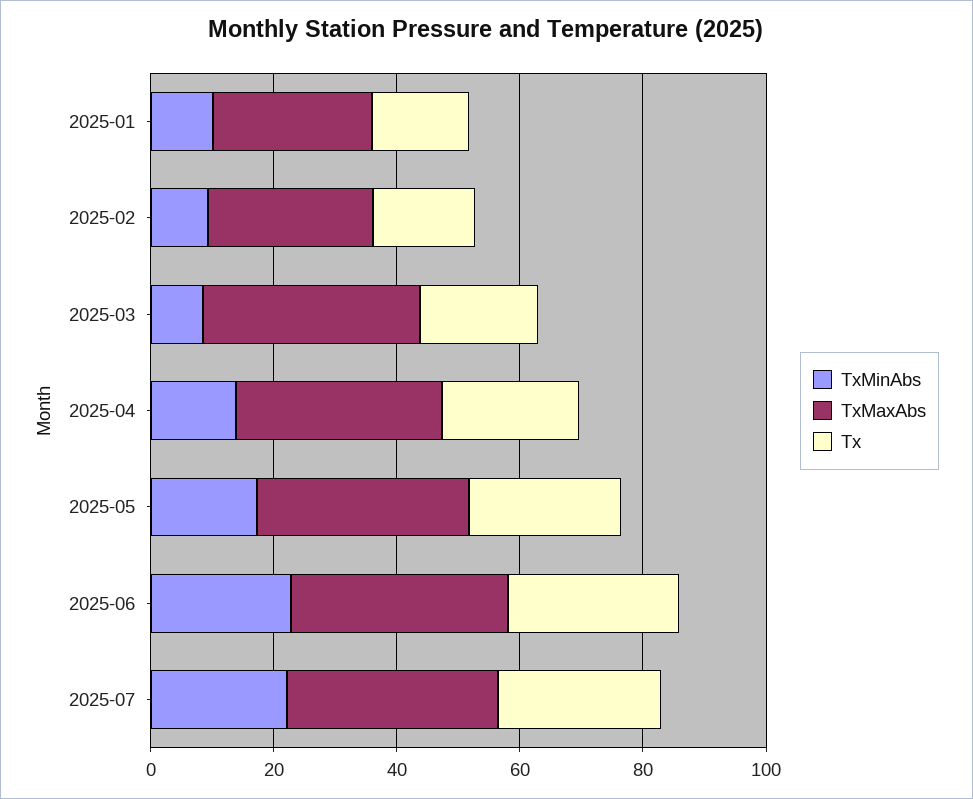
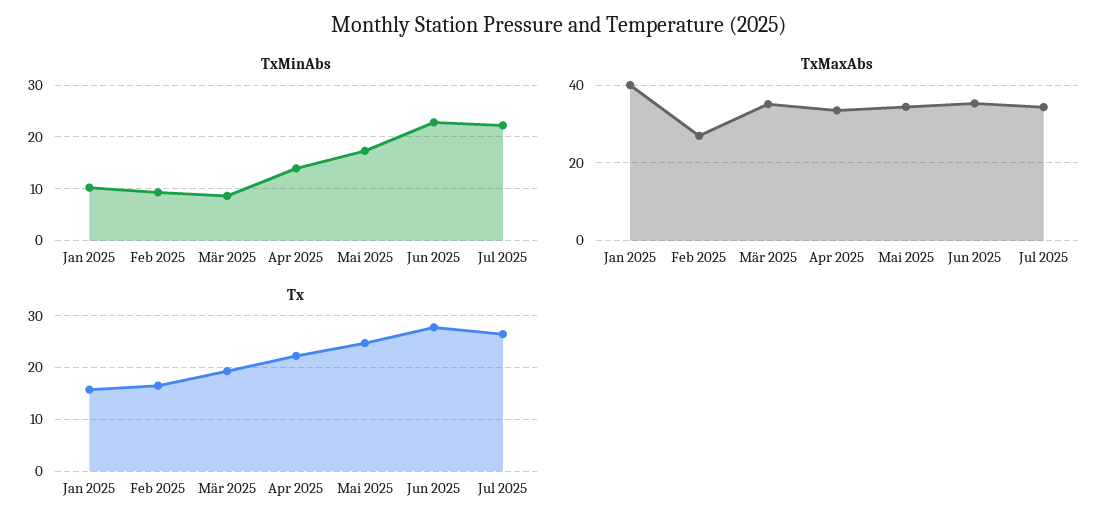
TxMaxAbs, 2025-01: 25 -> 40

